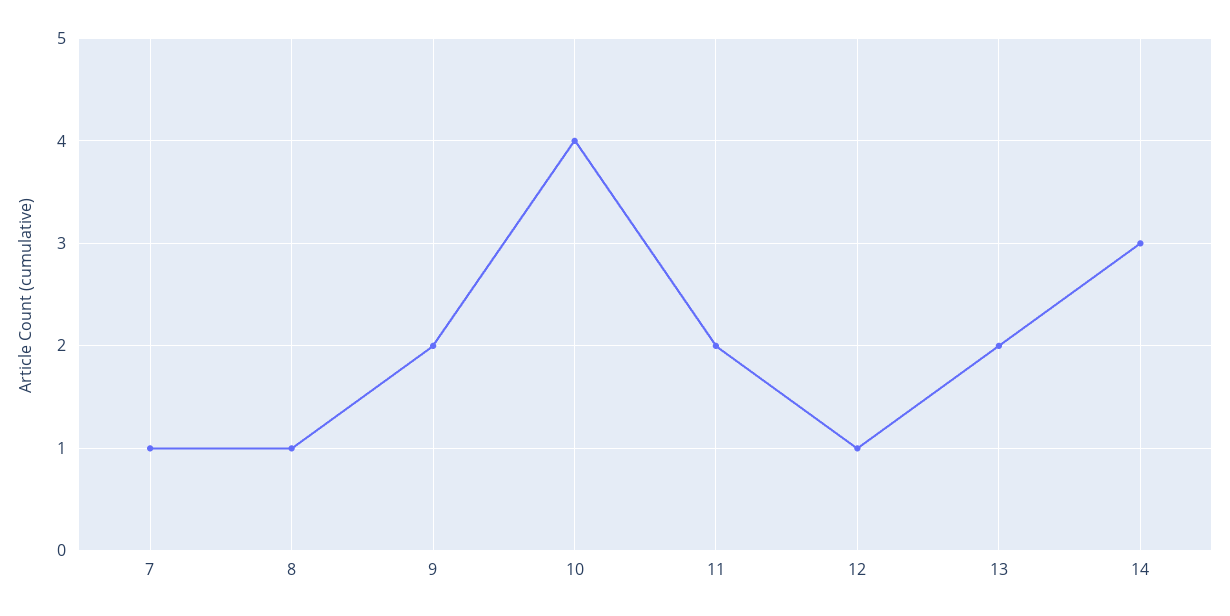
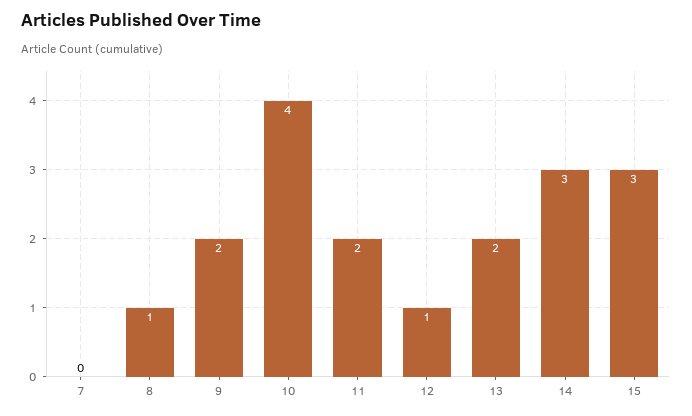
7: 1 -> 0
15: none -> 3

